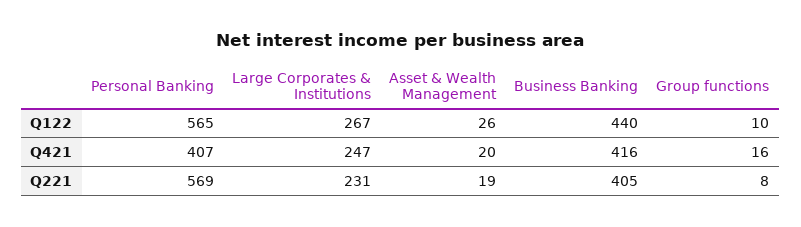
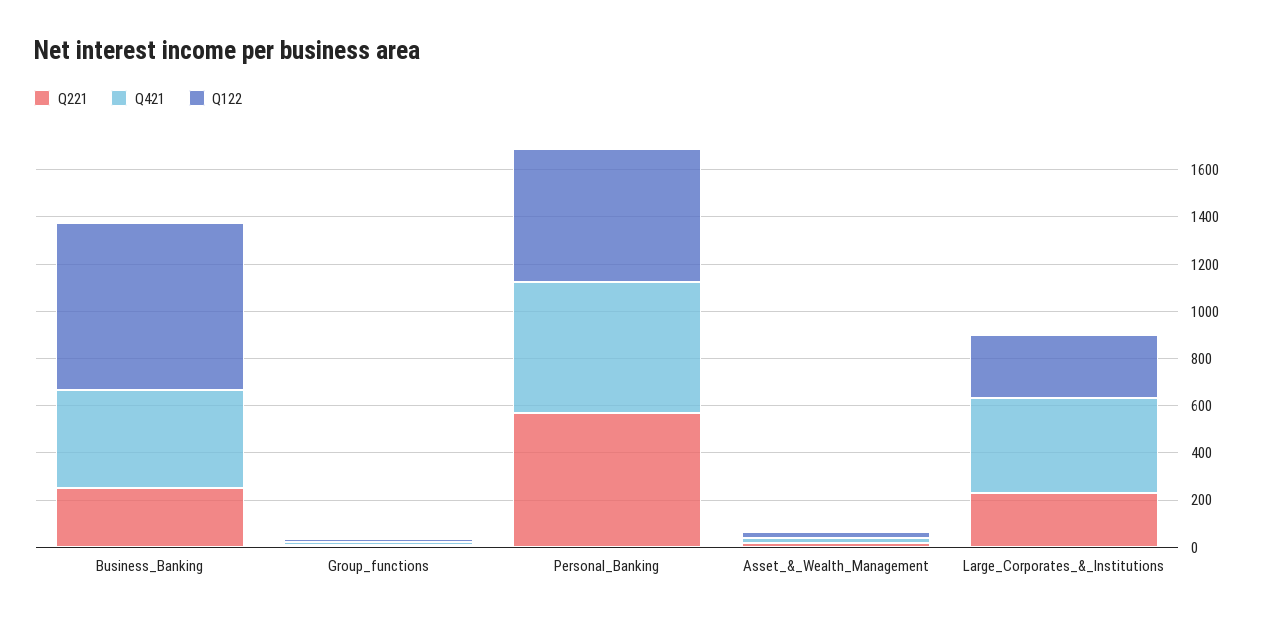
Q122, Business Banking: 440 -> 700
Q421, Personal Banking: 407 -> 550
Q421, Large Corporates & Institutions: 247 -> 400
Q221, Business Banking: 405 -> 250

